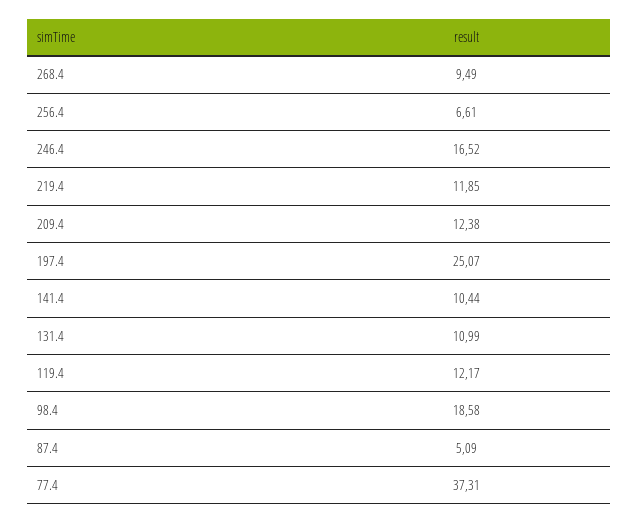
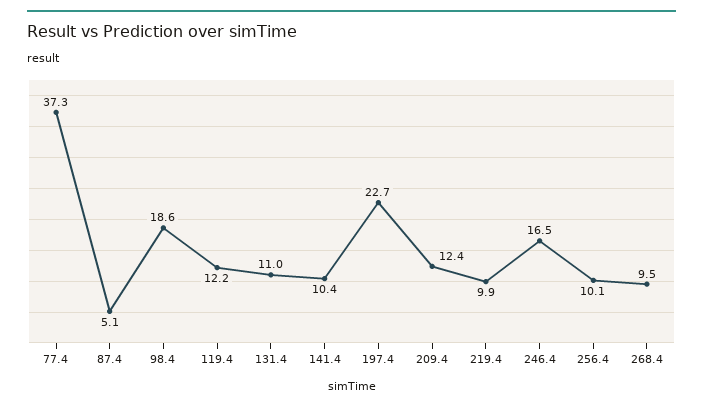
256.4: 6.61 -> 10.1
219.4: 11.85 -> 9.9
197.4: 25.07 -> 22.7

